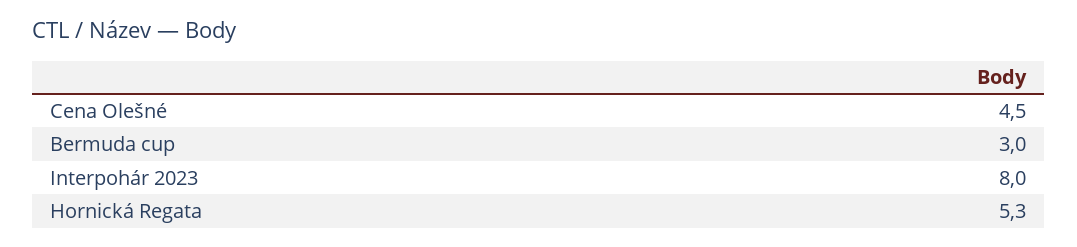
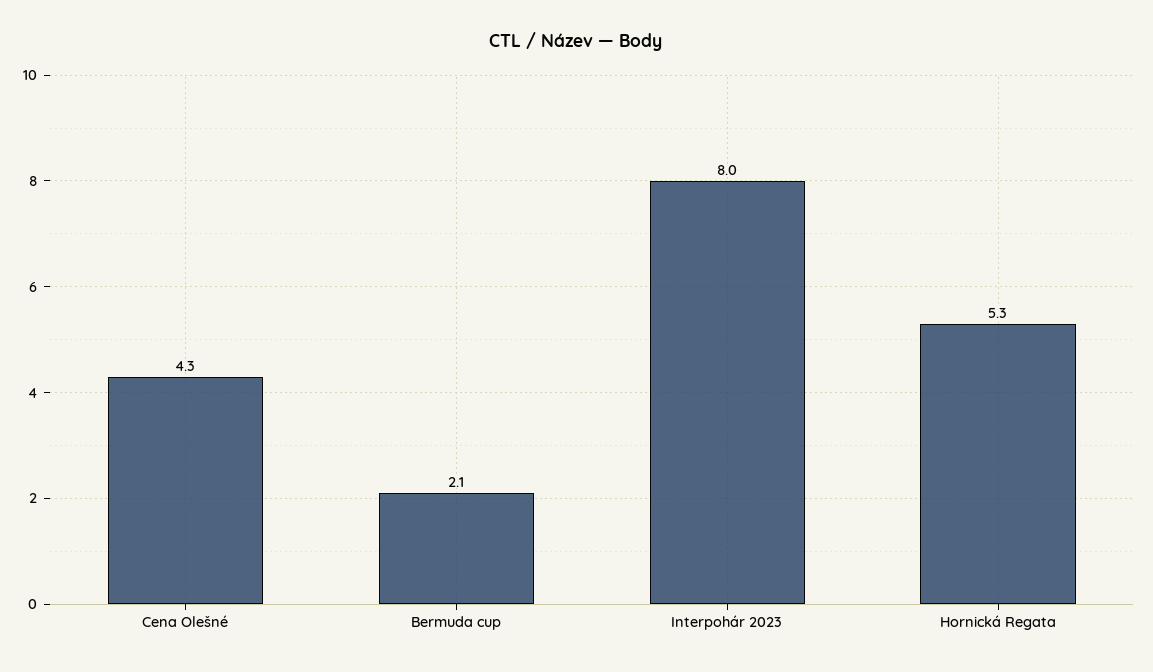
Cena Olešné: 4.5 -> 4.3
Bermuda cup: 3 -> 2.1

